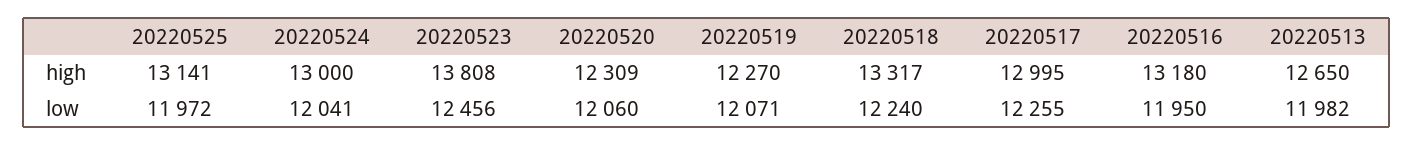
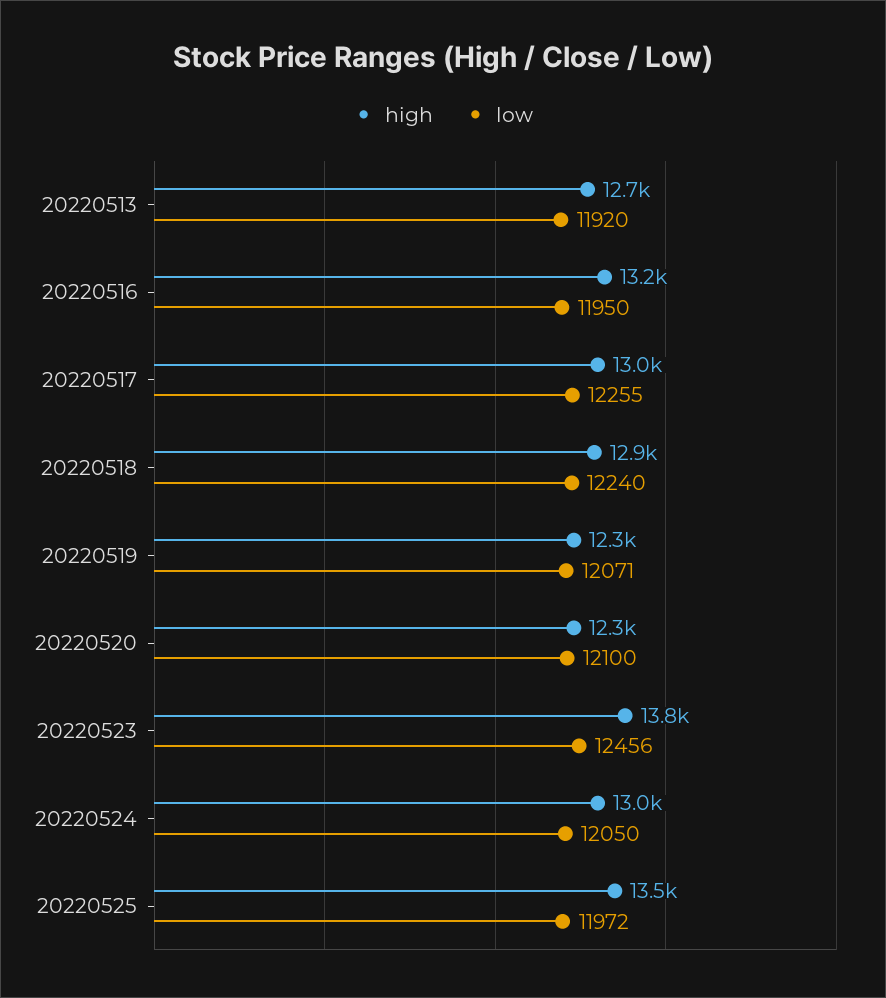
high, 20220525: 13141 -> 13500
high, 20220518: 13317 -> 12900
low, 20220524: 12041 -> 12050
low, 20220520: 12060 -> 12100
low, 20220513: 11982 -> 11920

